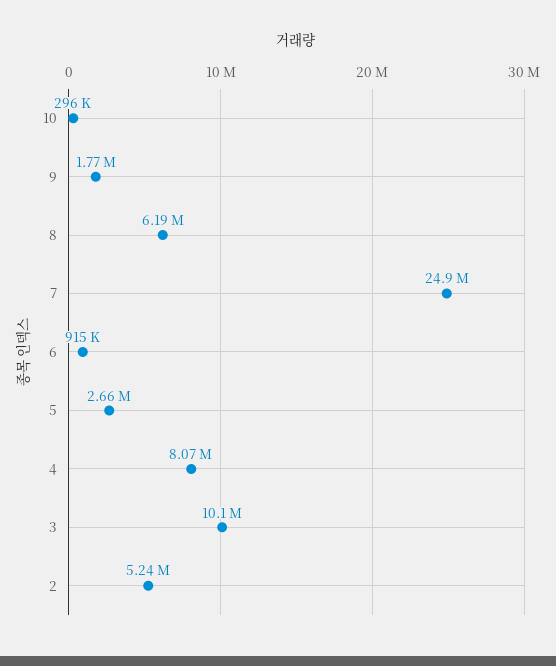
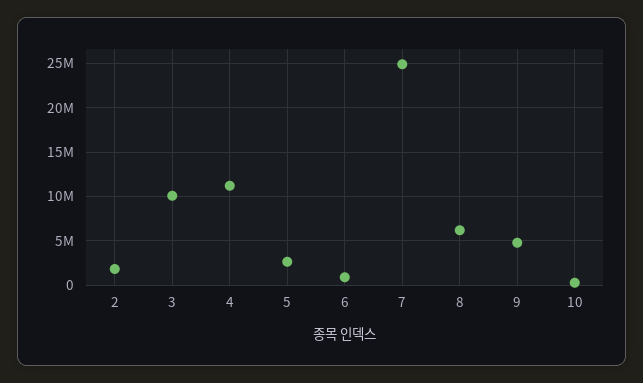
9: 1770000 -> 5000000
4: 8070000 -> 11000000
2: 5240000 -> 2000000

